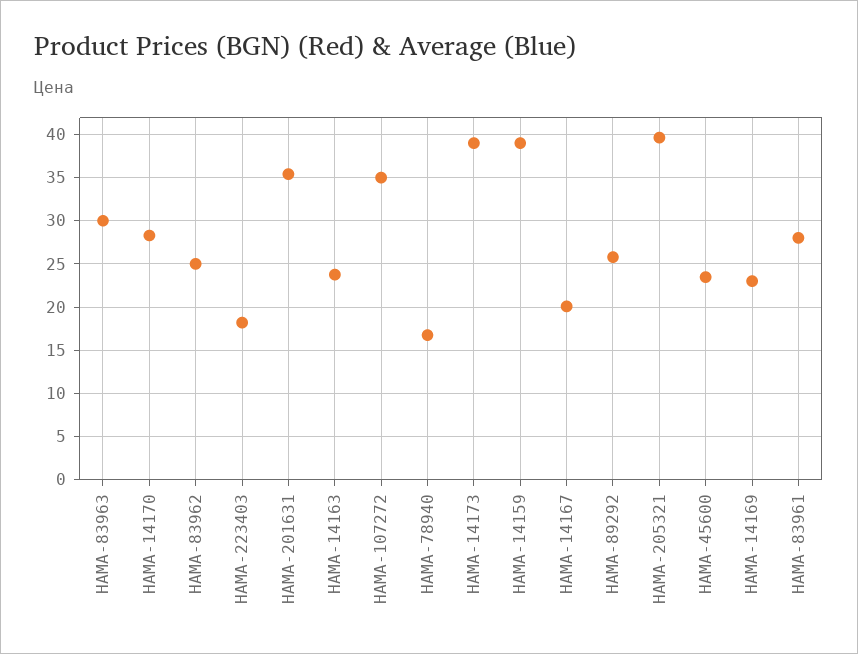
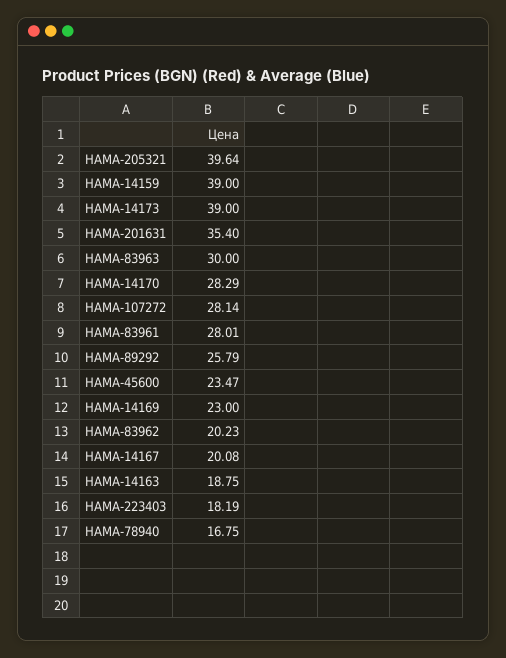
HAMA-83962: 25 -> 20.23
HAMA-14163: 24 -> 18.75
HAMA-107272: 35 -> 28.14

